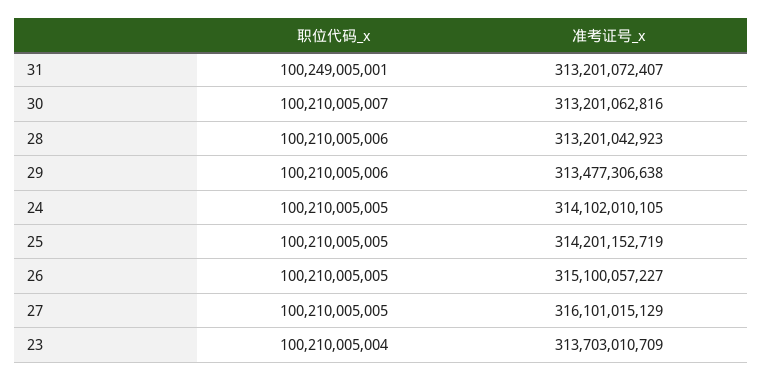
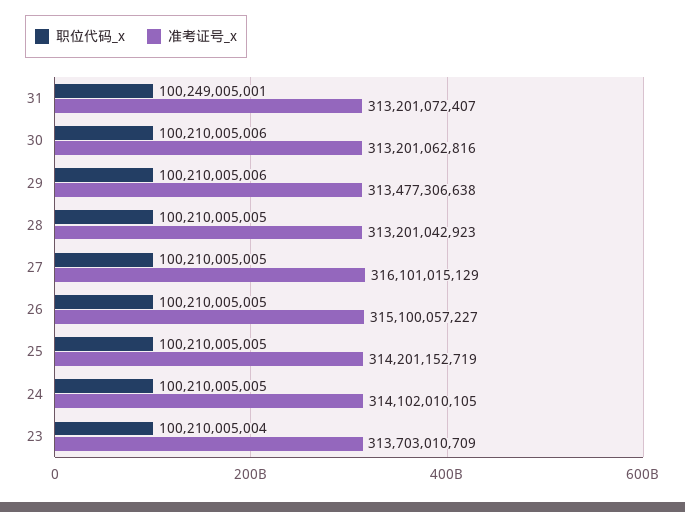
职位代码_x, 30: 100210005007 -> 100210005006
职位代码_x, 28: 100210005006 -> 100210005005

